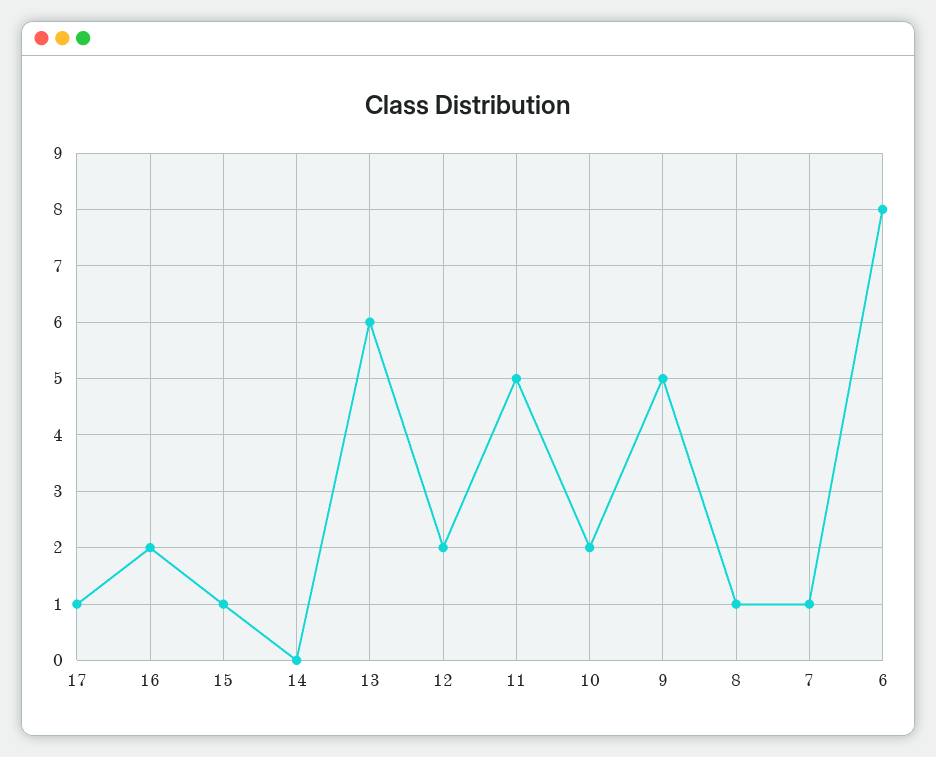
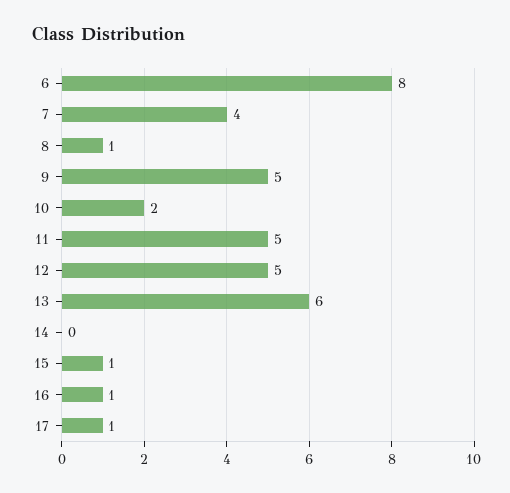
16: 2 -> 1
12: 2 -> 5
7: 1 -> 4

